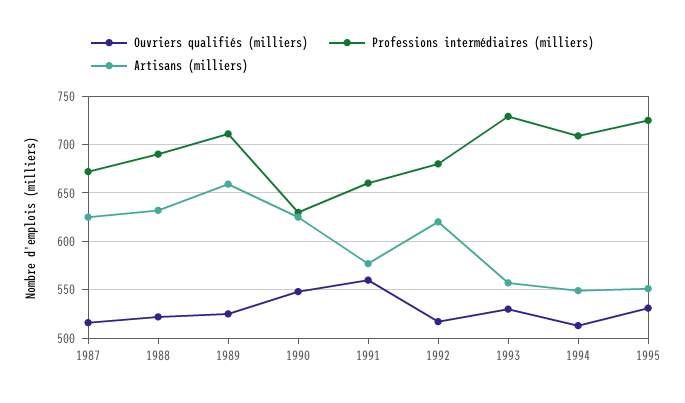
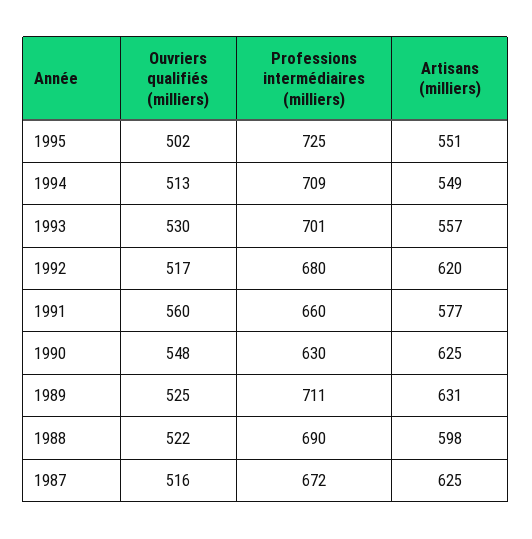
Artisans (milliers), 1988: 630 -> 598
Artisans (milliers), 1989: 660 -> 631
Professions intermédiaires (milliers), 1993: 730 -> 701
Ouvriers qualifiés (milliers), 1995: 530 -> 502

